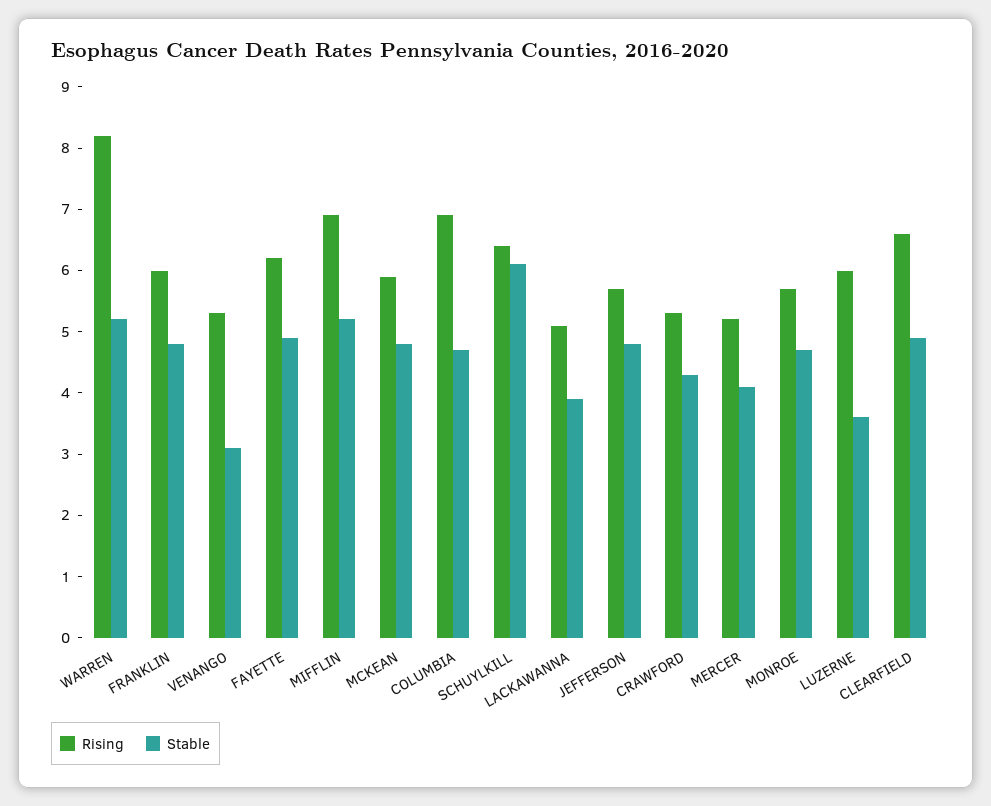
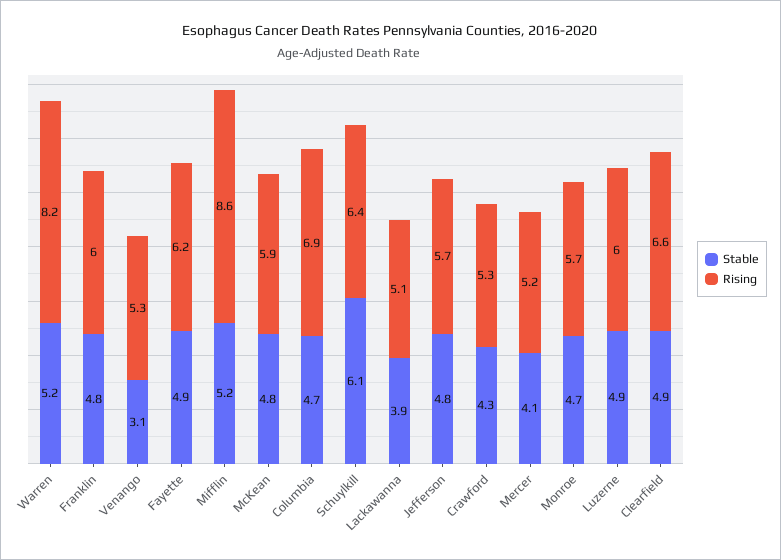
Rising, MIFFLIN: 7 -> 8.6
Stable, LUZERNE: 3.5 -> 4.9

